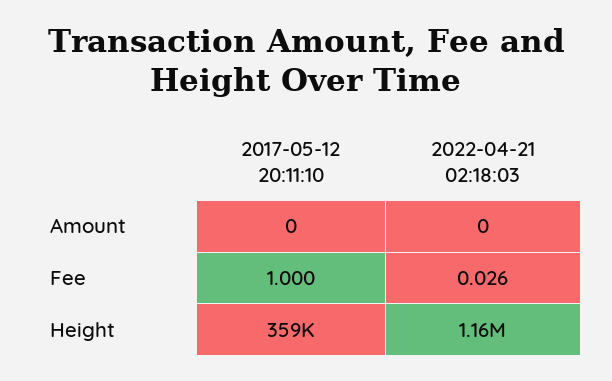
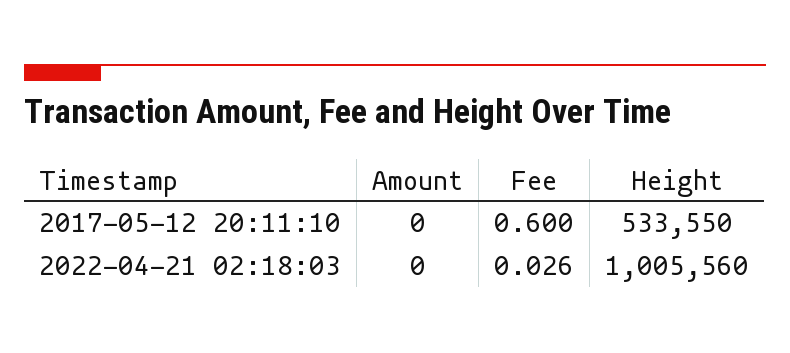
2017-05-12 20:11:10, Fee: 1 -> 0.6
2017-05-12 20:11:10, Height: 359000 -> 533550
2022-04-21 02:18:03, Height: 1160000 -> 1005560

